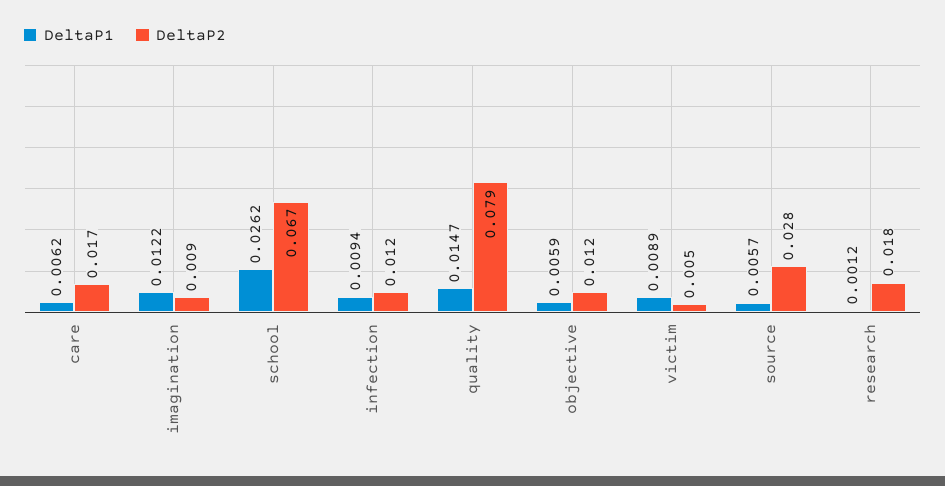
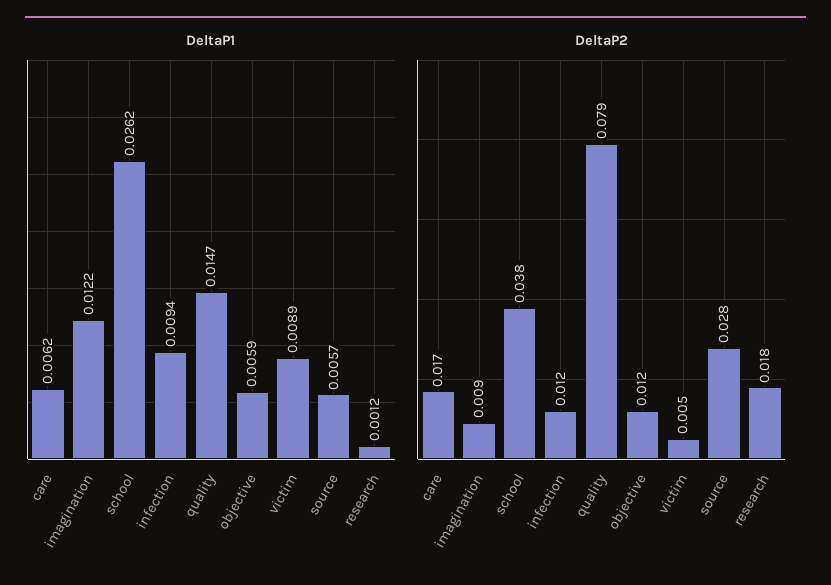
DeltaP2, school: 0.067 -> 0.038

